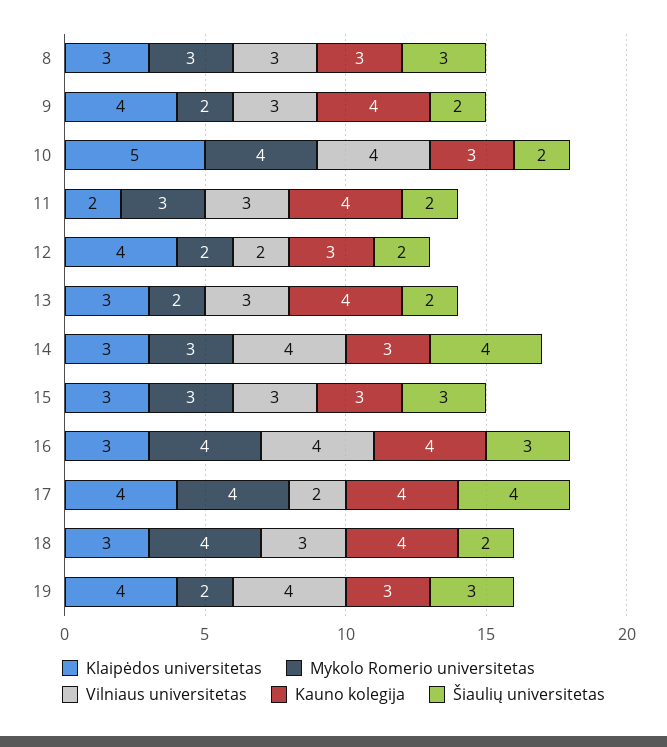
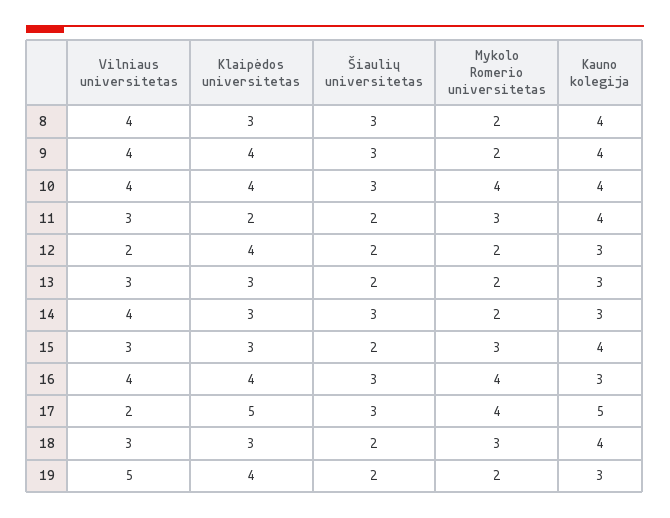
Mykolo Romerio universitetas, 8: 3 -> 2
Vilniaus universitetas, 8: 3 -> 4
Kauno kolegija, 8: 3 -> 4
Vilniaus universitetas, 9: 3 -> 4
Šiaulių universitetas, 9: 2 -> 3
Klaipėdos universitetas, 10: 5 -> 4
Kauno kolegija, 10: 3 -> 4
Šiaulių universitetas, 10: 2 -> 3
Kauno kolegija, 13: 4 -> 3
Mykolo Romerio universitetas, 14: 3 -> 2
Šiaulių universitetas, 14: 4 -> 3
Kauno kolegija, 15: 3 -> 4
Šiaulių universitetas, 15: 3 -> 2
Klaipėdos universitetas, 16: 3 -> 4
Kauno kolegija, 16: 4 -> 3
Klaipėdos universitetas, 17: 4 -> 5
Kauno kolegija, 17: 4 -> 5
Šiaulių universitetas, 17: 4 -> 3
Mykolo Romerio universitetas, 18: 4 -> 3
Vilniaus universitetas, 19: 4 -> 5
Šiaulių universitetas, 19: 3 -> 2

